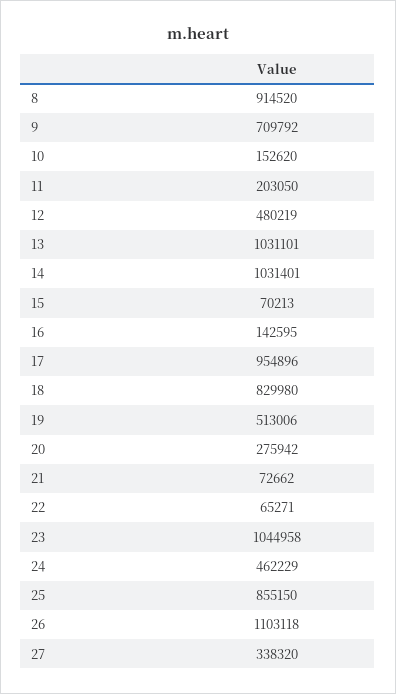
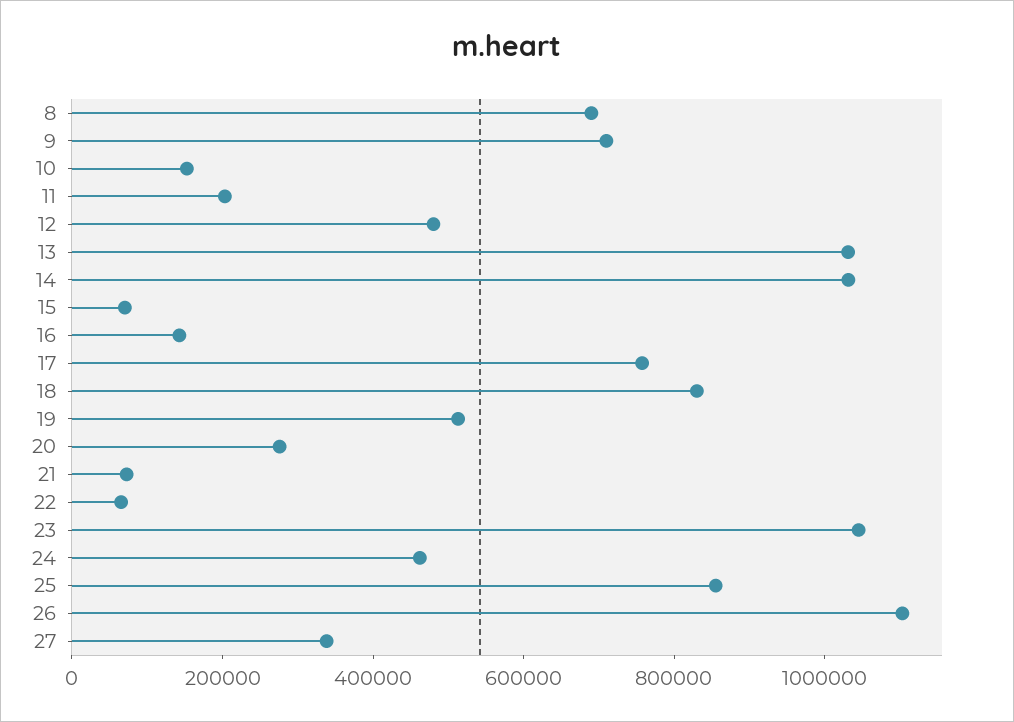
8: 914520 -> 700000
17: 954896 -> 750000

